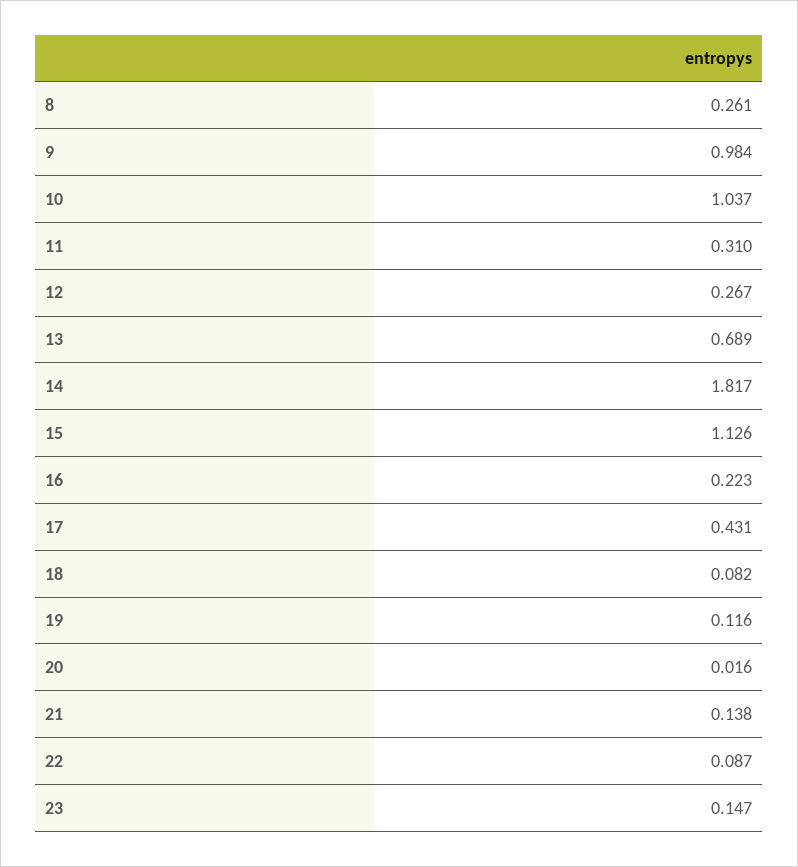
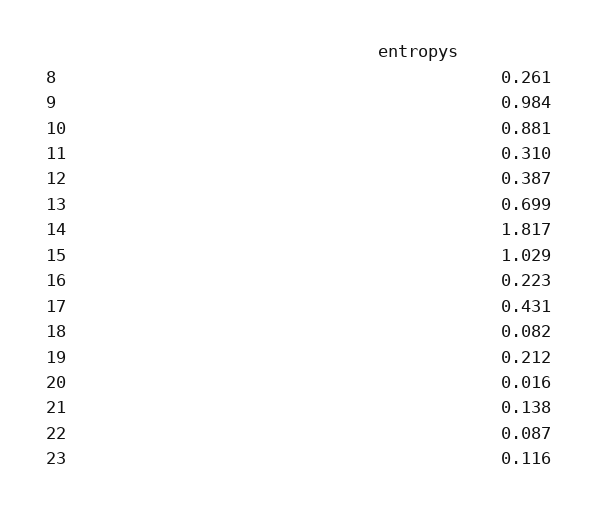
10: 1.037 -> 0.881
12: 0.267 -> 0.387
13: 0.689 -> 0.699
15: 1.126 -> 1.029
19: 0.116 -> 0.212
23: 0.147 -> 0.116

